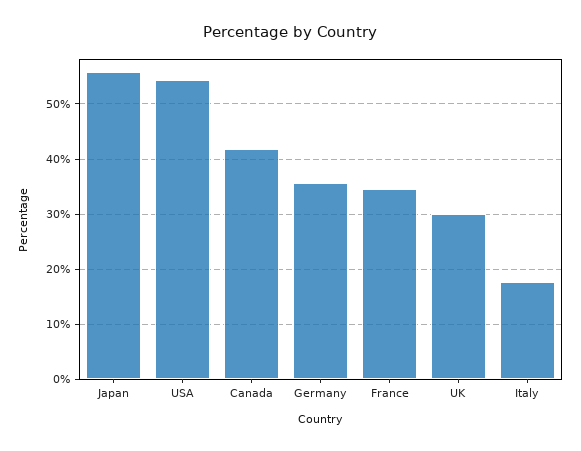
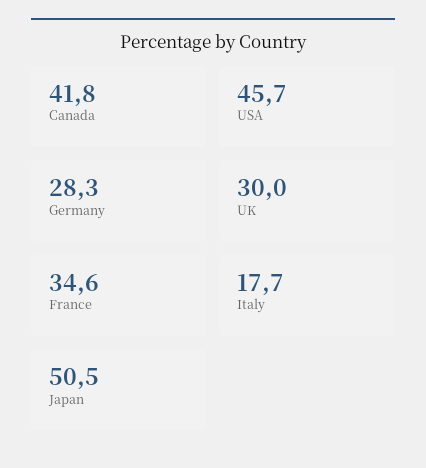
Japan: 56 -> 50.5
USA: 54 -> 45.7
Germany: 36 -> 28.3

